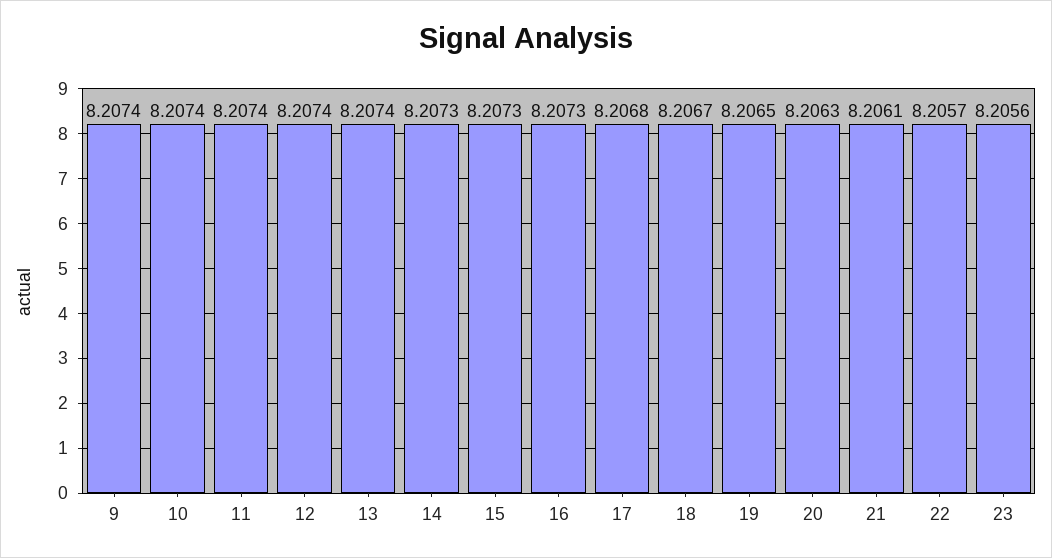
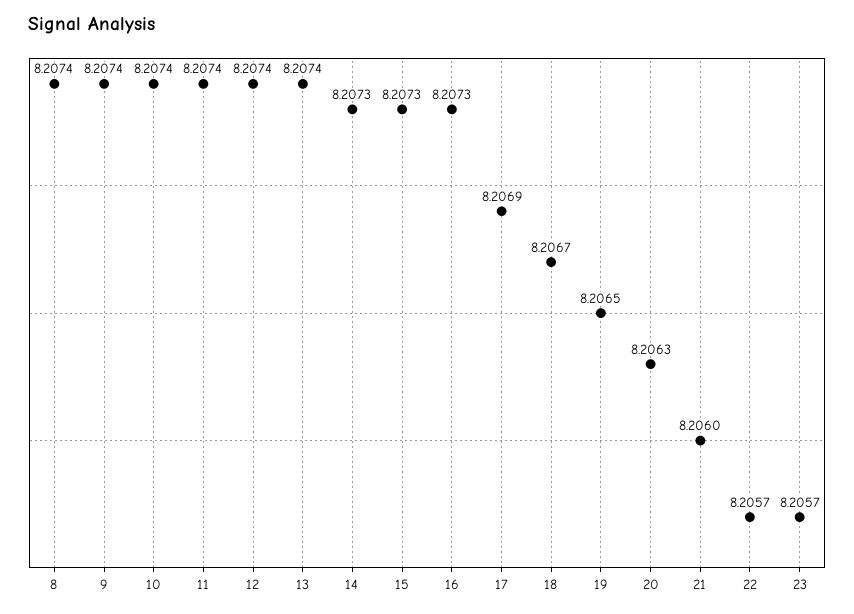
17: 8.2068 -> 8.2069
21: 8.2061 -> 8.206
23: 8.2056 -> 8.2057
8: none -> 8.2074

